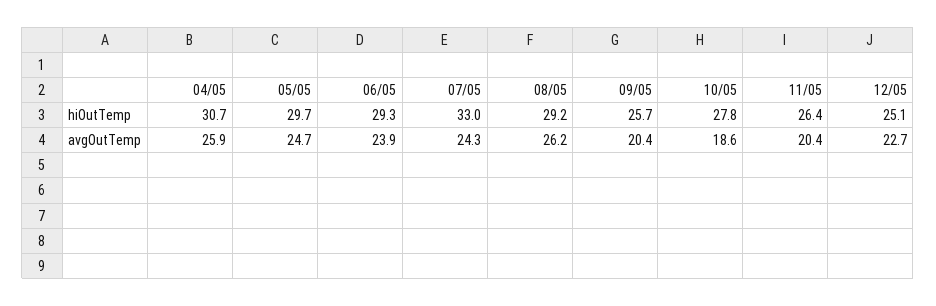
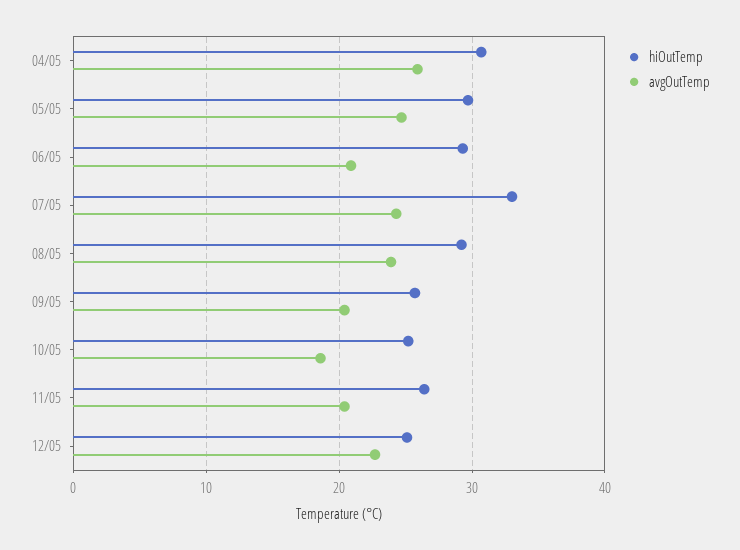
hiOutTemp, 10/05: 27.8 -> 25
avgOutTemp, 06/05: 23.9 -> 21
avgOutTemp, 08/05: 26.2 -> 24

